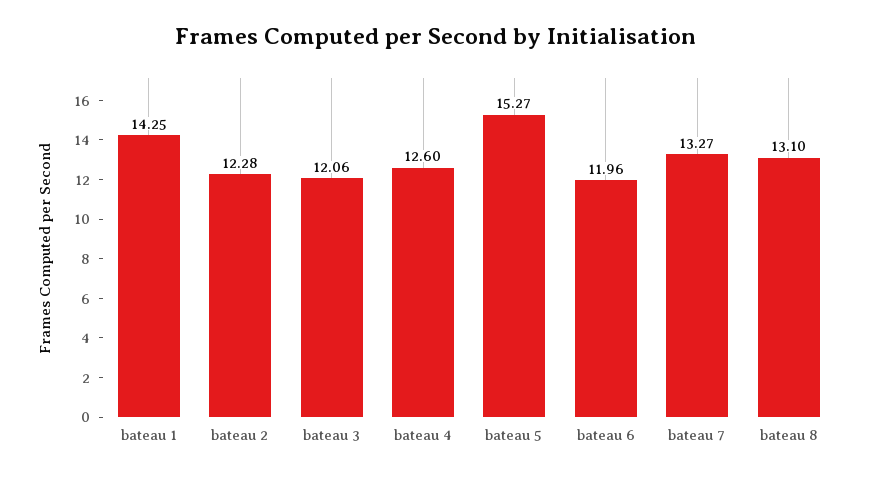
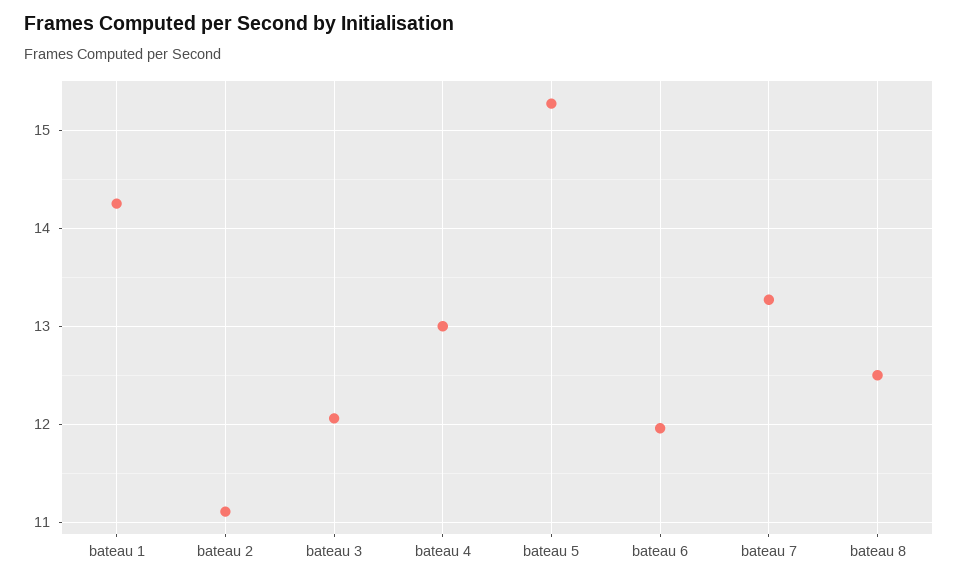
bateau 2: 12.28 -> 11.1
bateau 4: 12.6 -> 13
bateau 8: 13.1 -> 12.5

